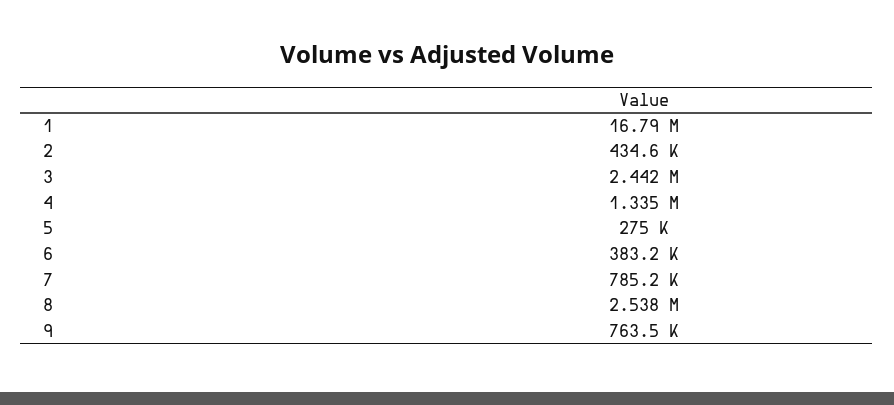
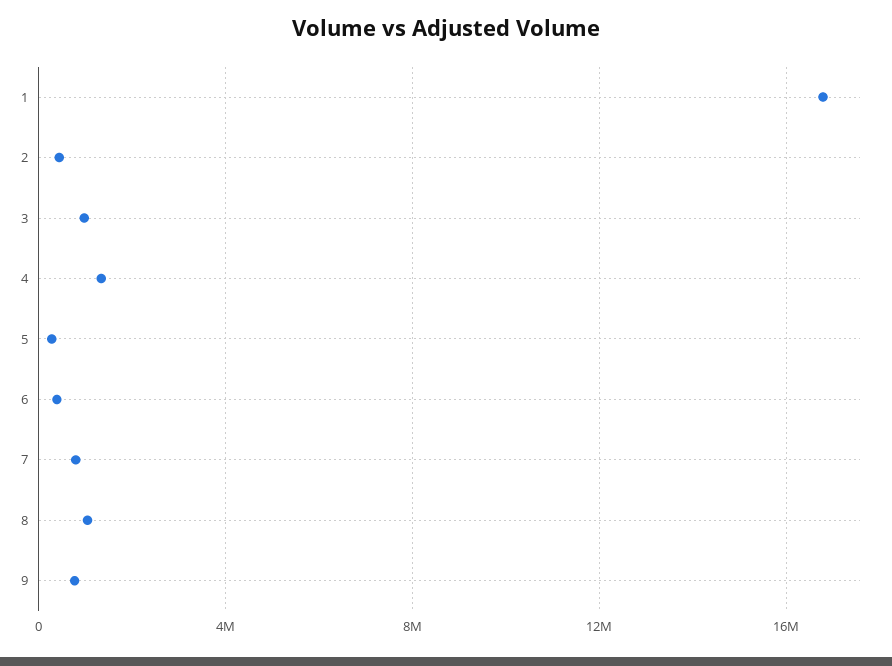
3: 2442000 -> 1000000
8: 2538000 -> 1000000

